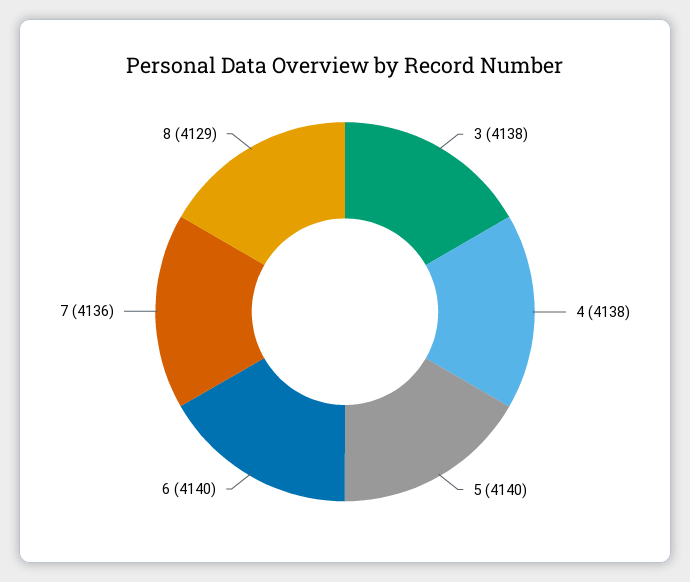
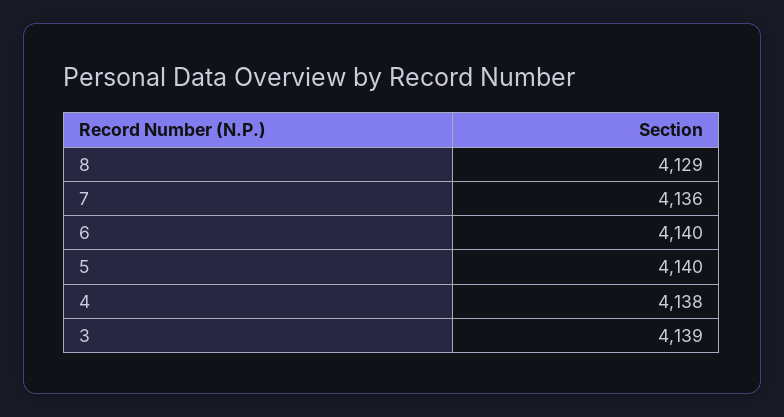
3: 4138 -> 4139

